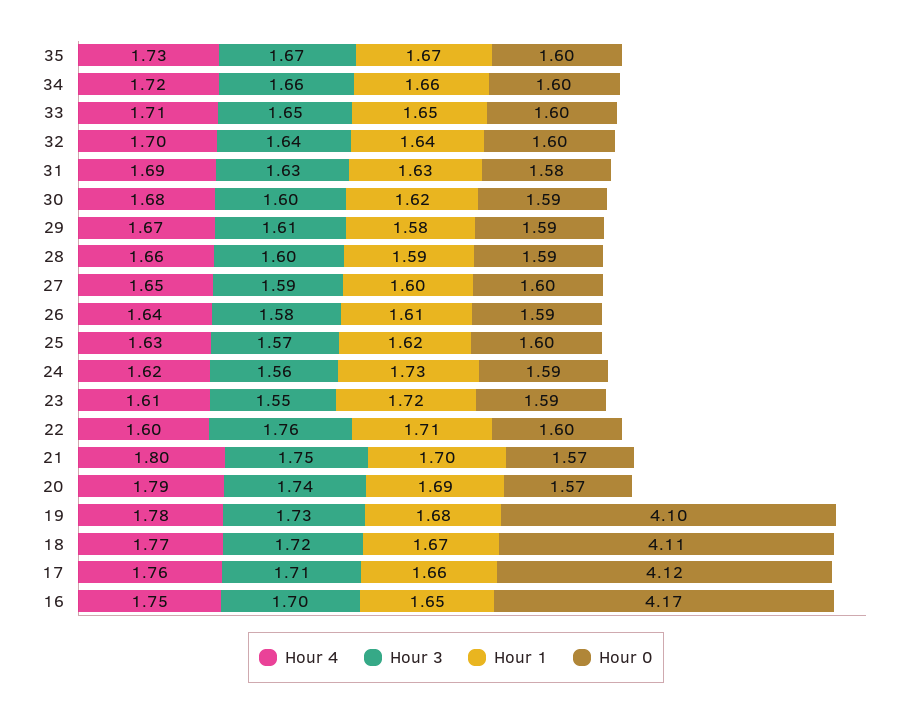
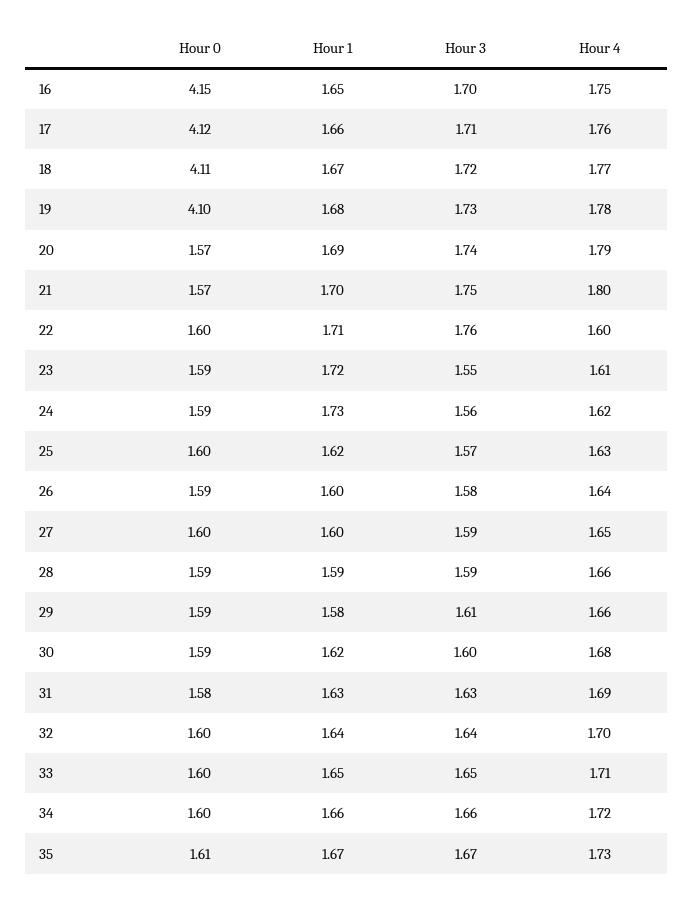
Hour 0, 35: 1.6 -> 1.61
Hour 4, 29: 1.67 -> 1.66
Hour 3, 28: 1.6 -> 1.59
Hour 1, 26: 1.61 -> 1.6
Hour 0, 16: 4.17 -> 4.15

